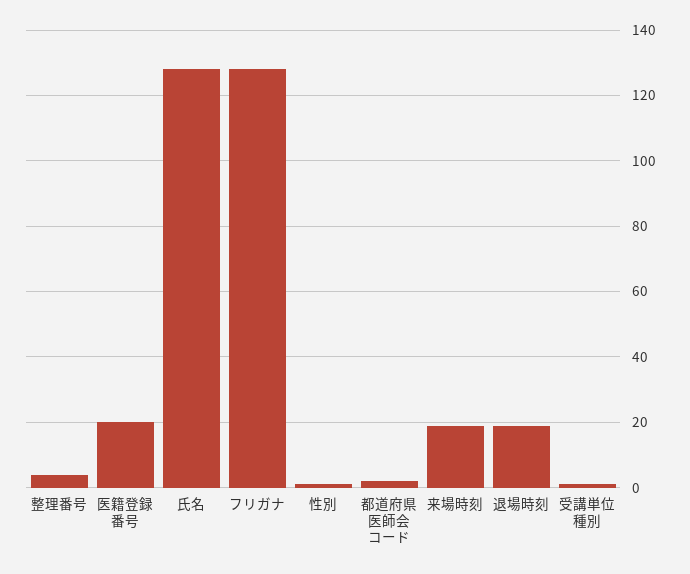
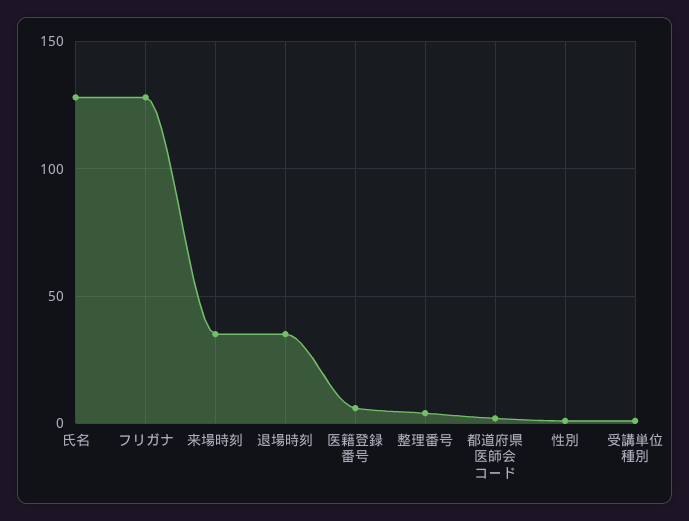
医籍登録番号: 20 -> 5
来場時刻: 20 -> 35
退場時刻: 20 -> 35

